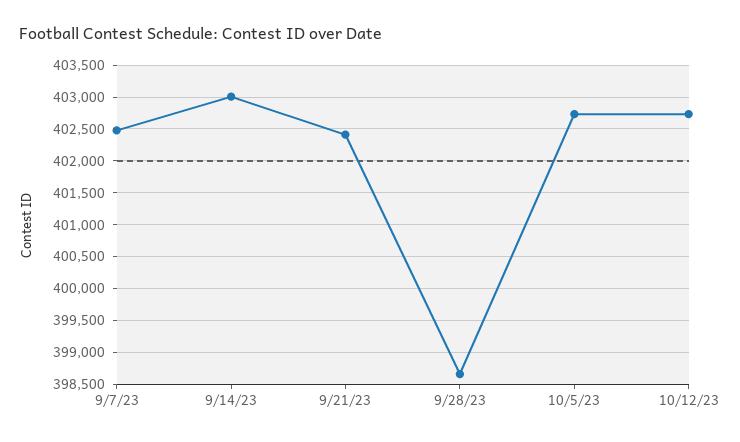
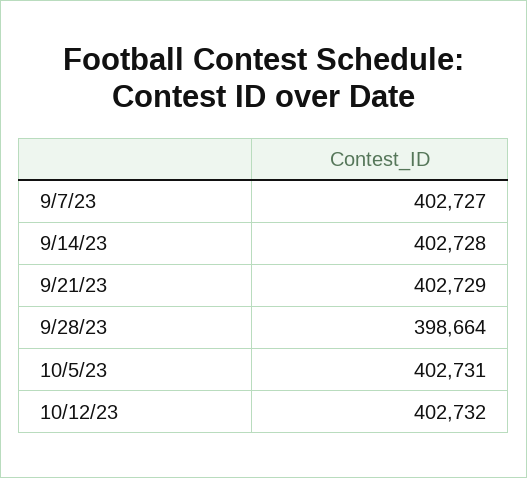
9/7/23: 402500 -> 402727
9/14/23: 403000 -> 402728
9/21/23: 402400 -> 402729

